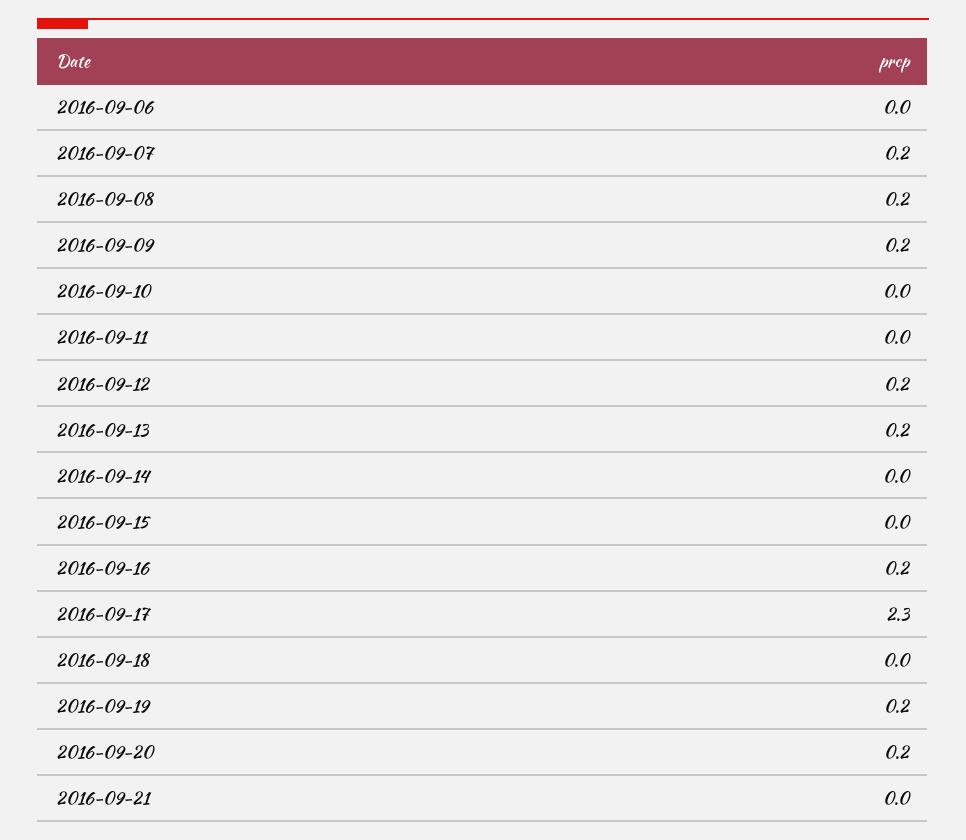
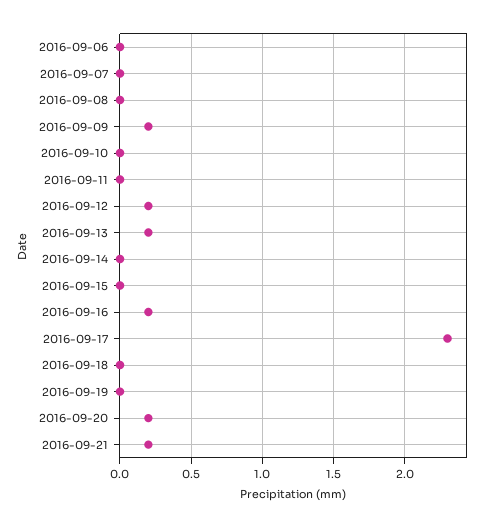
2016-09-07: 0.2 -> 0
2016-09-08: 0.2 -> 0
2016-09-19: 0.2 -> 0
2016-09-21: 0 -> 0.2

